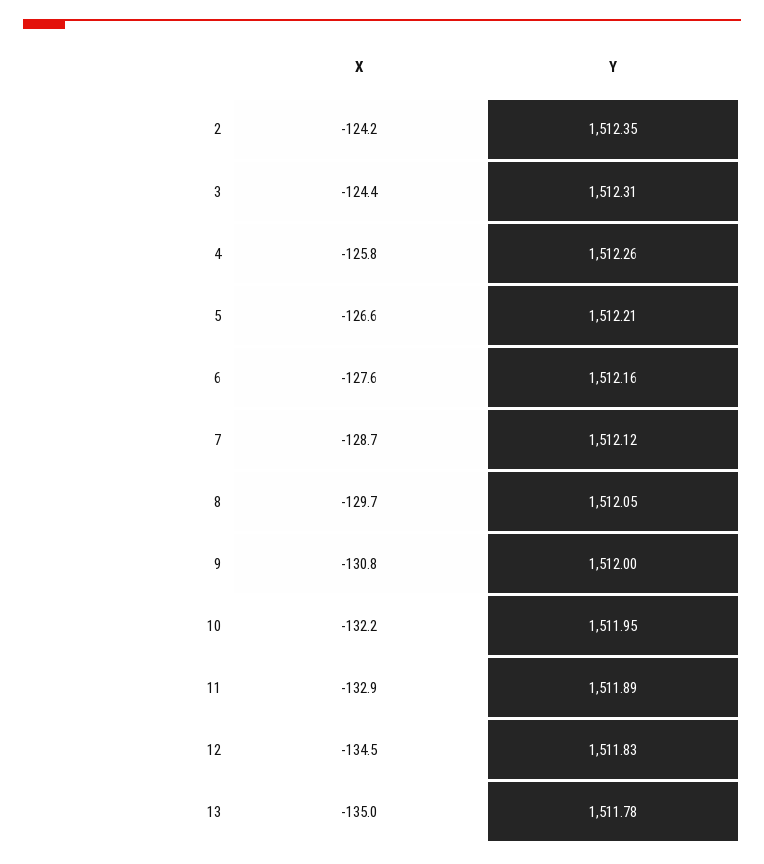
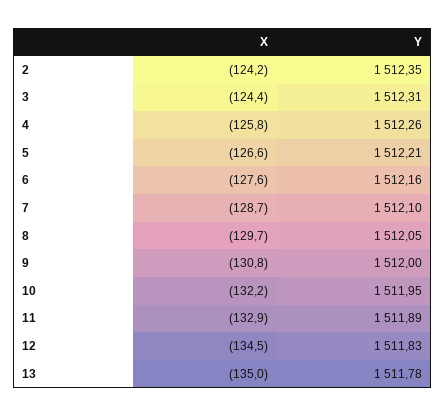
Y, 7: 1512.12 -> 1512.1

